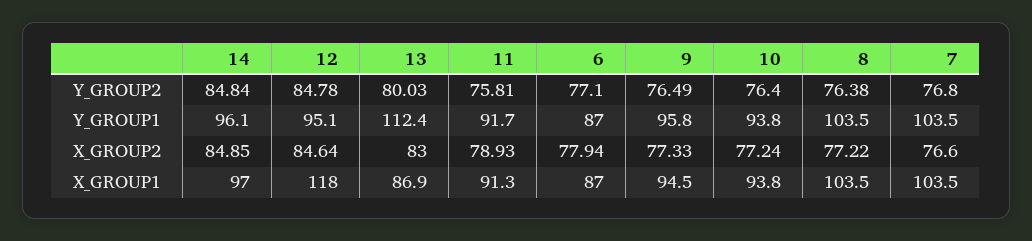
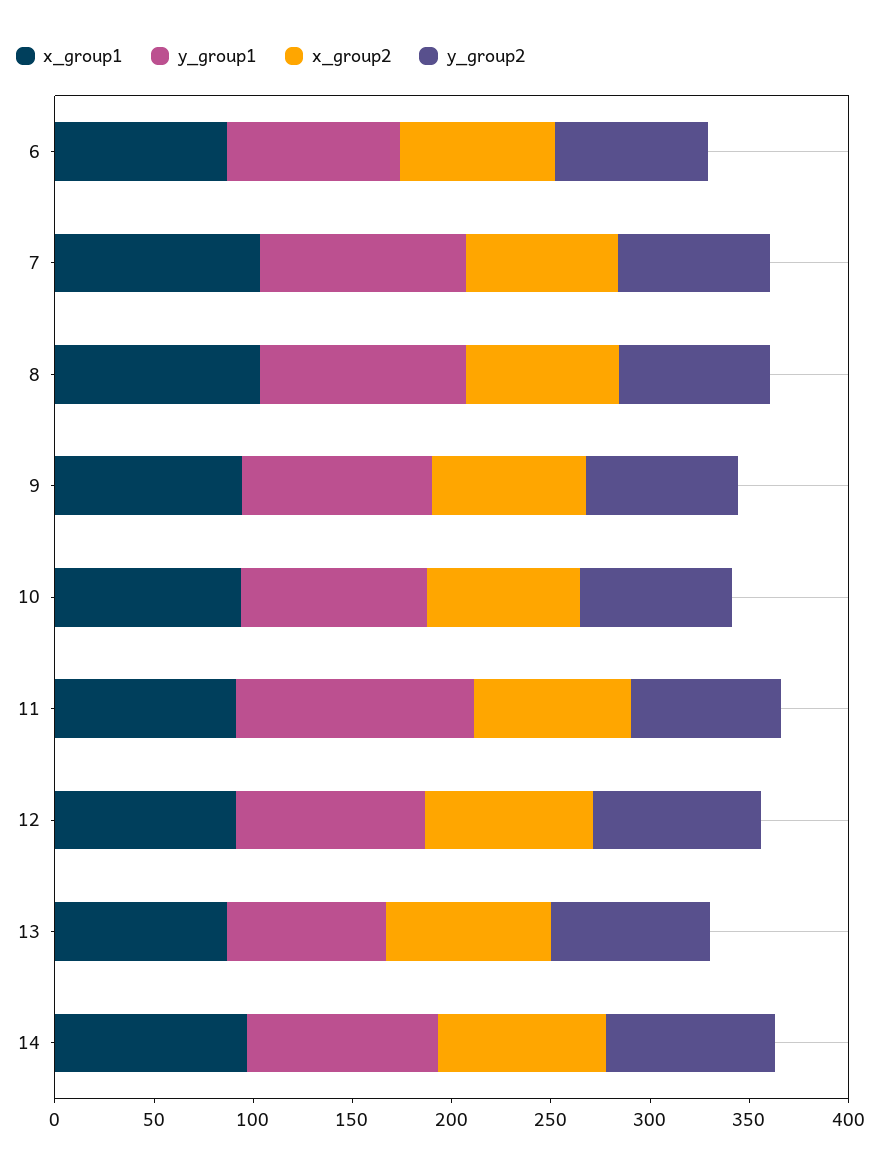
Y_GROUP1, 13: 112.4 -> 80
Y_GROUP1, 11: 91.7 -> 120
X_GROUP1, 12: 118 -> 90

